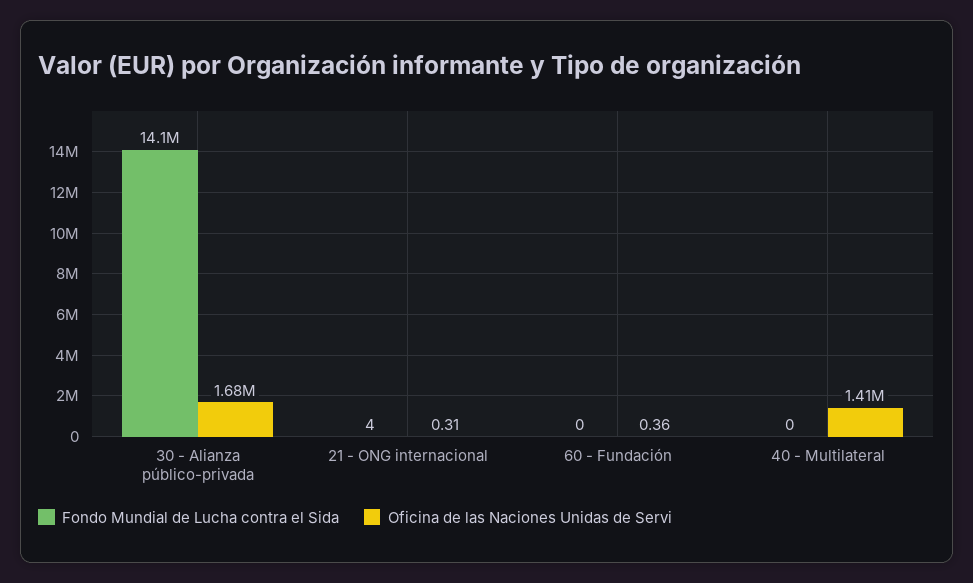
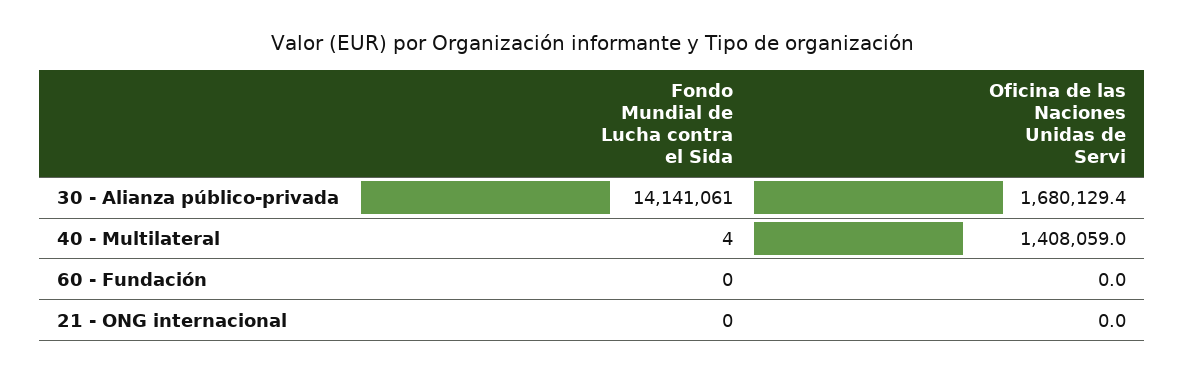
Fondo Mundial de Lucha contra el Sida, 21 - ONG internacional: 4 -> 0
Oficina de las Naciones Unidas de Servi, 21 - ONG internacional: 0.31 -> 0
Oficina de las Naciones Unidas de Servi, 60 - Fundación: 0.36 -> 0
Fondo Mundial de Lucha contra el Sida, 40 - Multilateral: 0 -> 4

